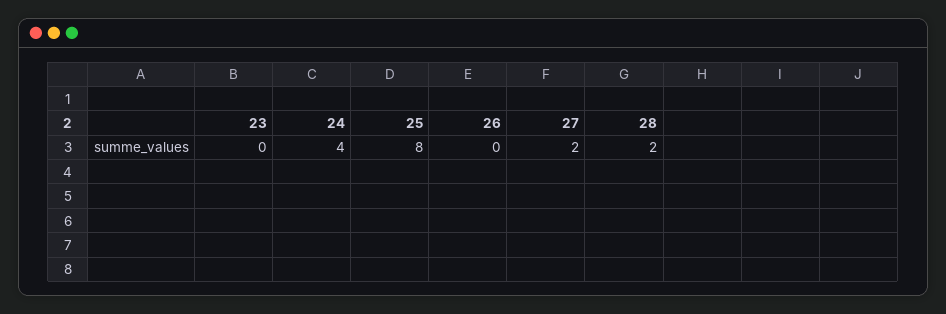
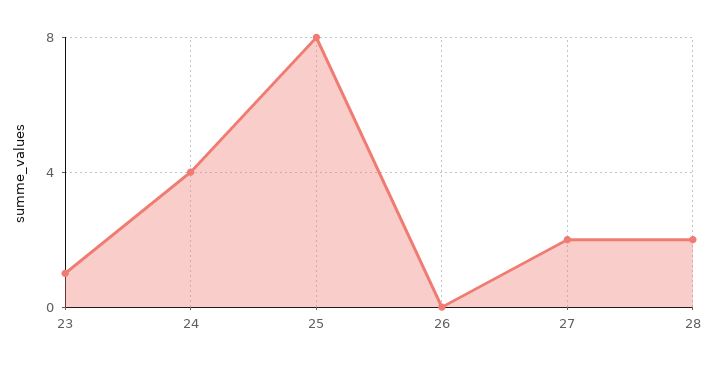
23: 0 -> 1

